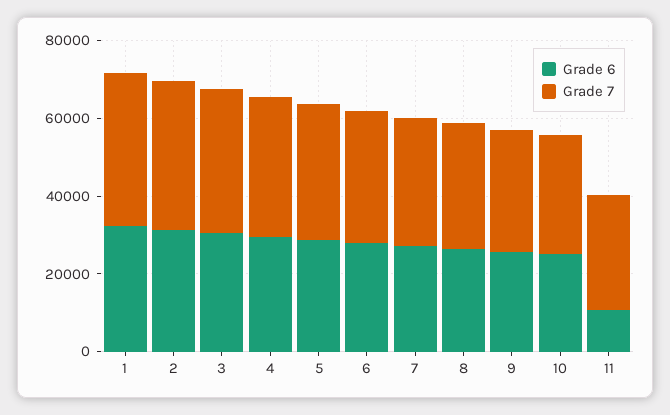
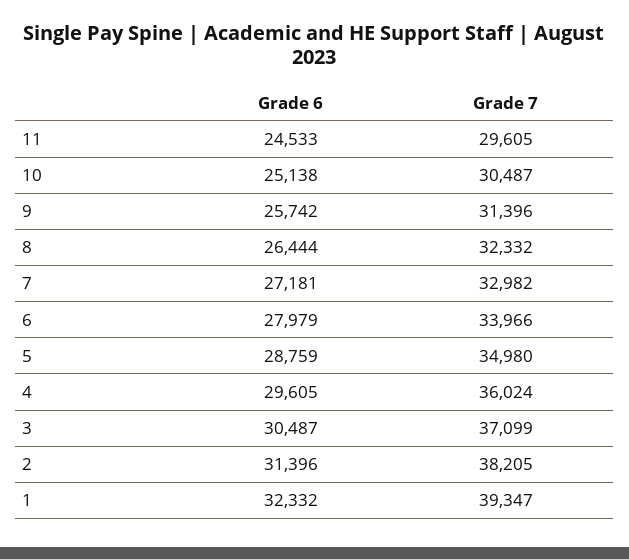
Grade 6, 11: 10000 -> 24533

